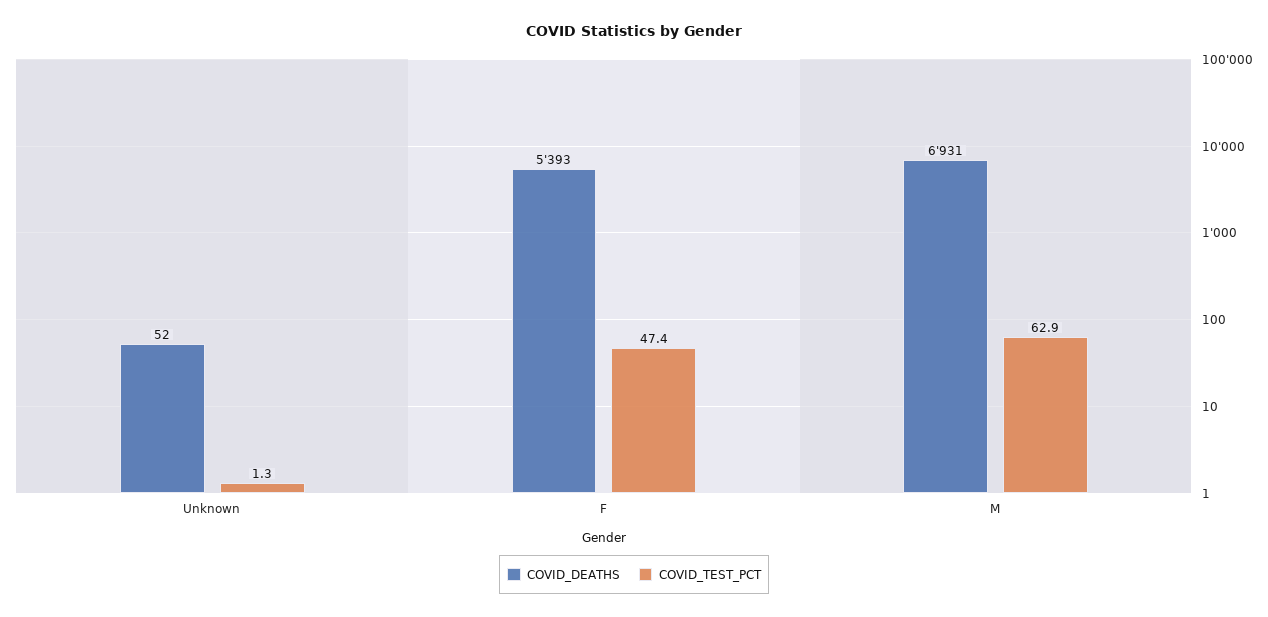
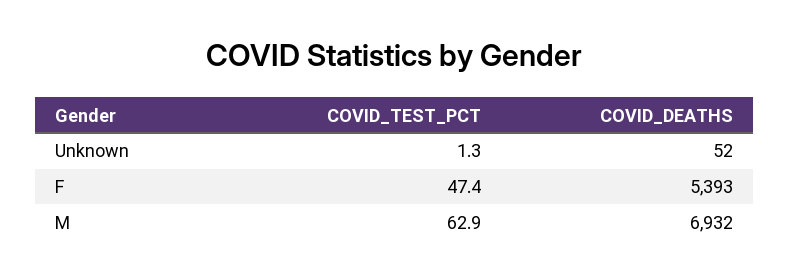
COVID_DEATHS, M: 6931 -> 6932

